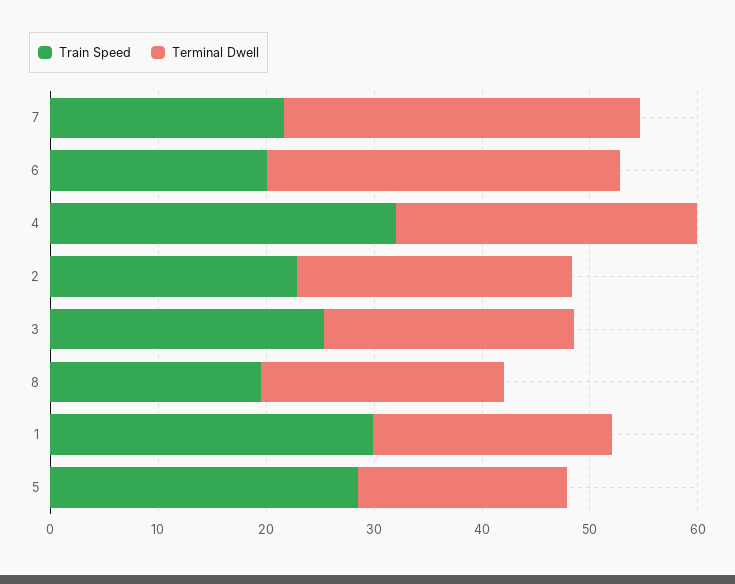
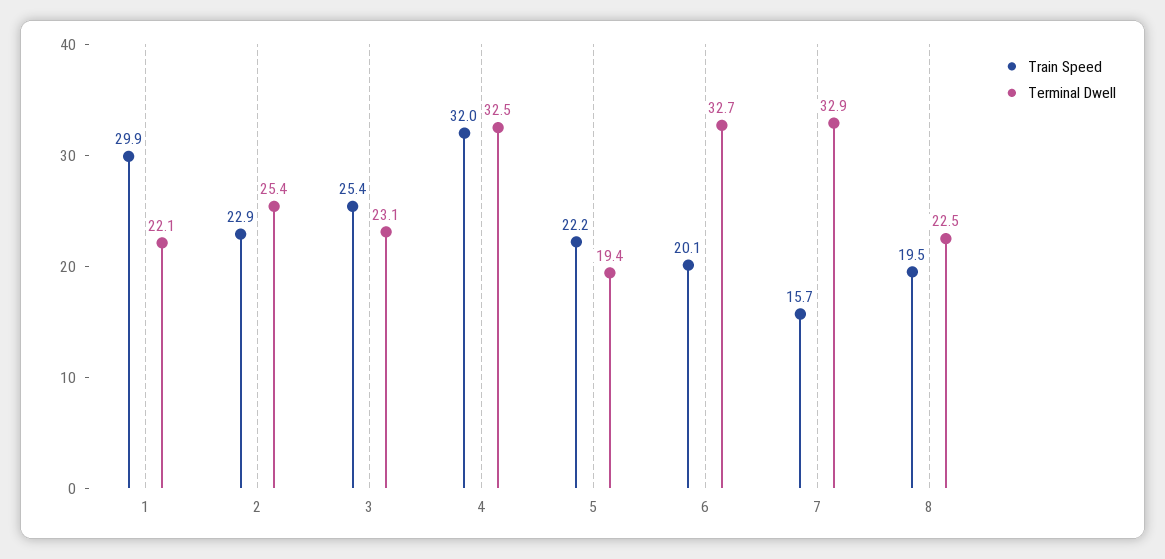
Train Speed, 7: 22 -> 15.7
Terminal Dwell, 4: 28 -> 32.5
Train Speed, 5: 28 -> 22.2

